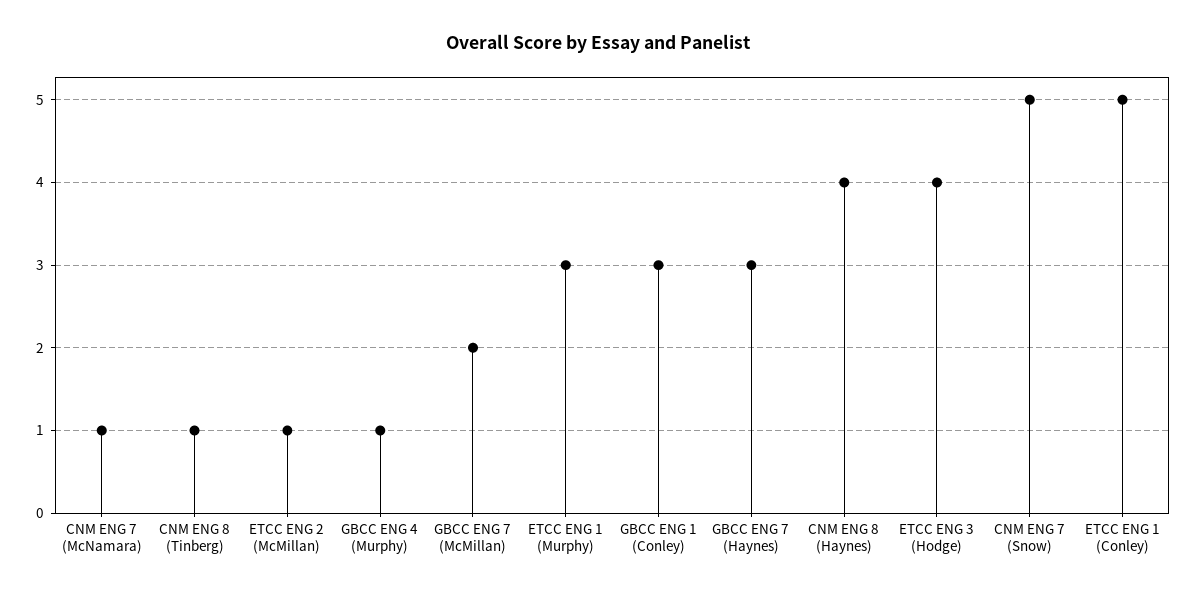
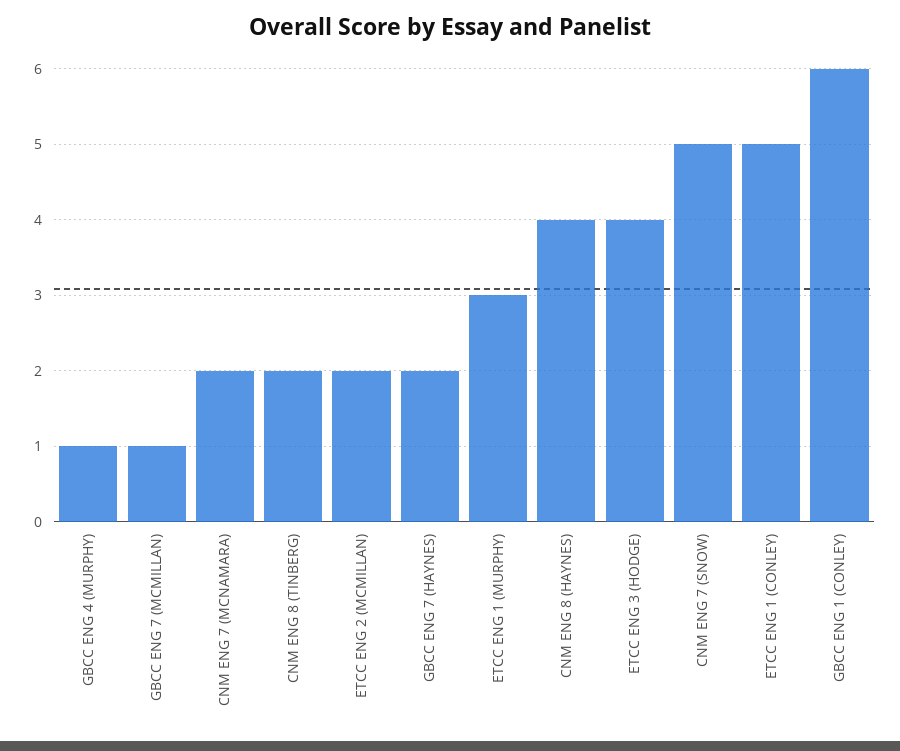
CNM ENG 7 (McNamara): 1 -> 2
CNM ENG 8 (Tinberg): 1 -> 2
ETCC ENG 2 (McMillan): 1 -> 2
GBCC ENG 7 (McMillan): 2 -> 1
GBCC ENG 1 (Conley): 3 -> 6
GBCC ENG 7 (Haynes): 3 -> 2

